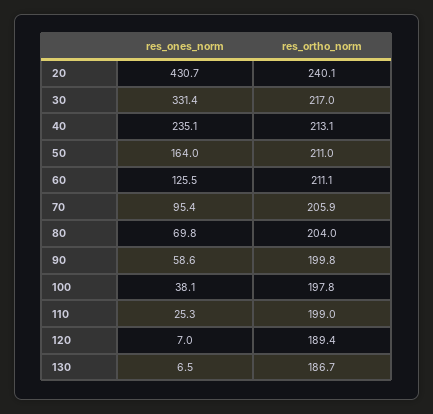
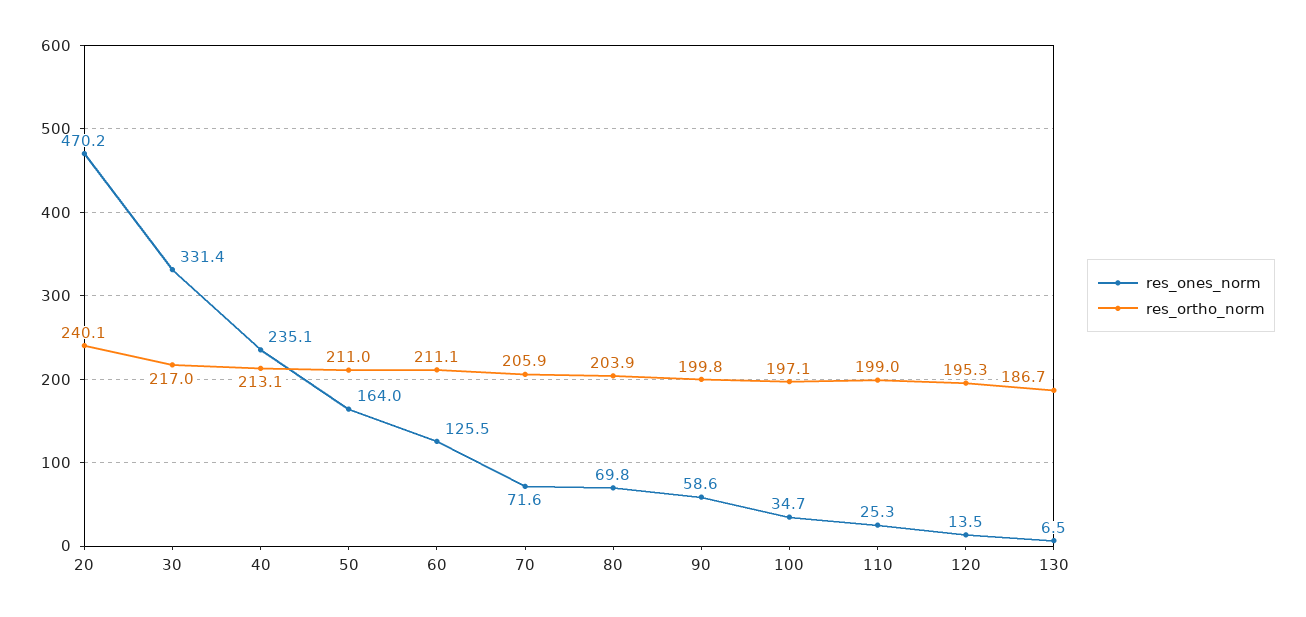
res_ones_norm, 20: 430.7 -> 470.2
res_ones_norm, 70: 95.4 -> 71.6
res_ortho_norm, 80: 204 -> 203.9
res_ones_norm, 100: 38.1 -> 34.7
res_ortho_norm, 100: 197.8 -> 197.1
res_ones_norm, 120: 7 -> 13.5
res_ortho_norm, 120: 189.4 -> 195.3

